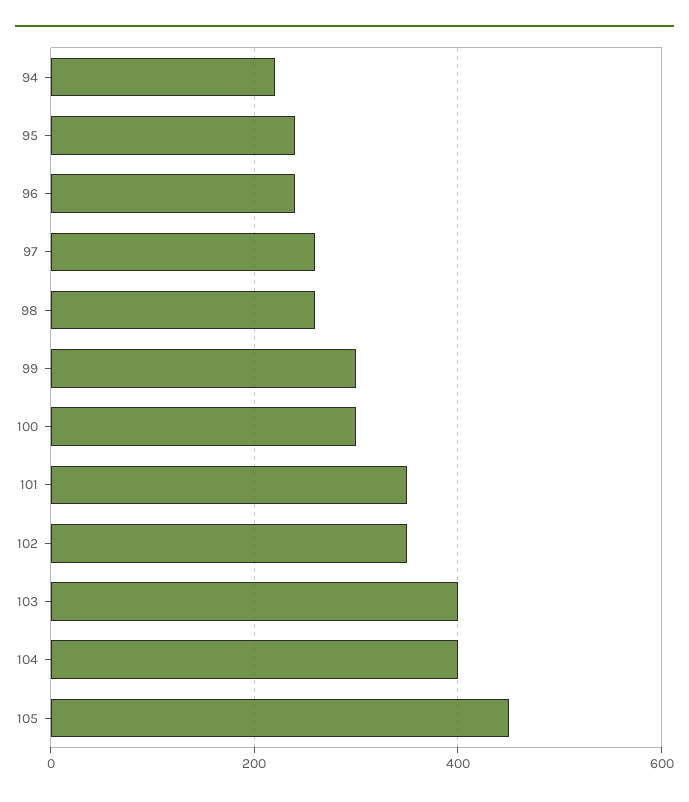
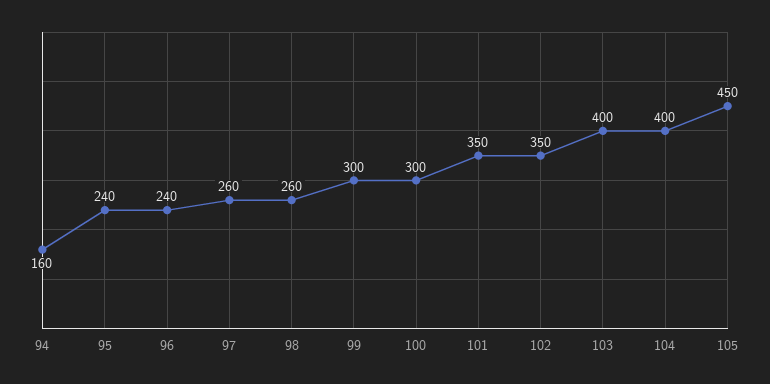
94: 220 -> 160

